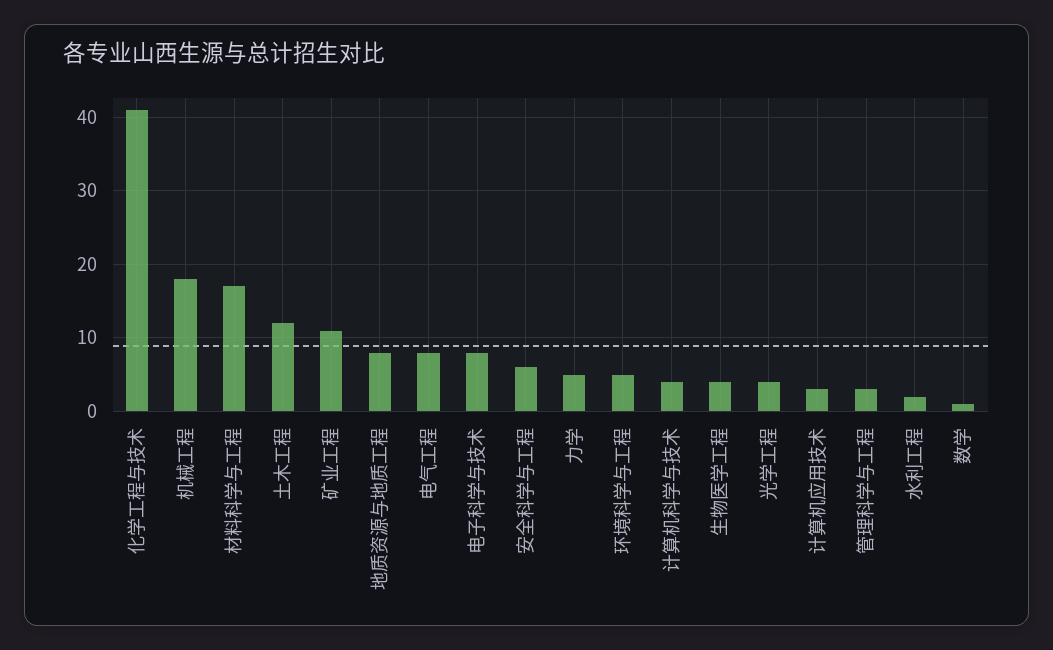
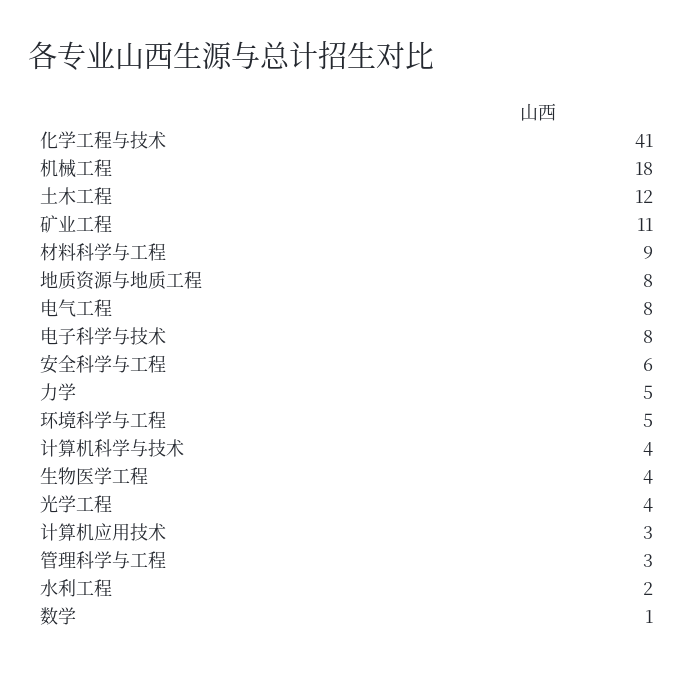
材料科学与工程: 17 -> 9

